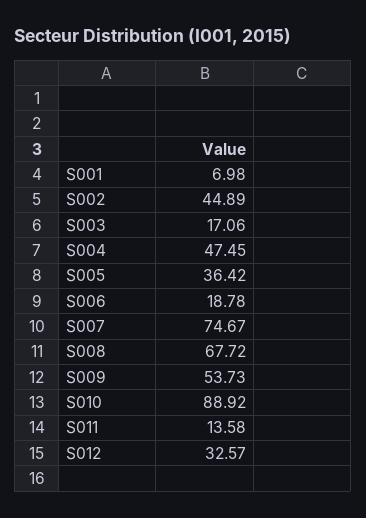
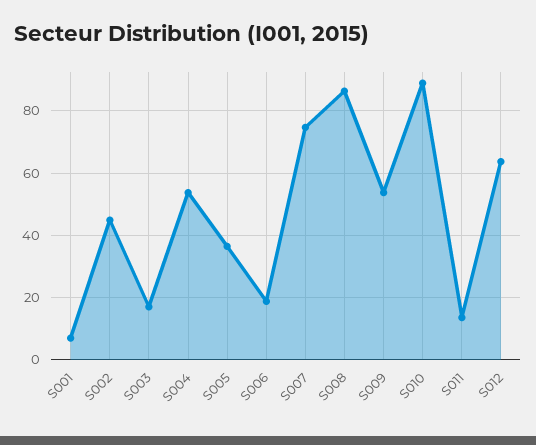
S004: 47.45 -> 54
S008: 67.72 -> 86
S012: 32.57 -> 64

